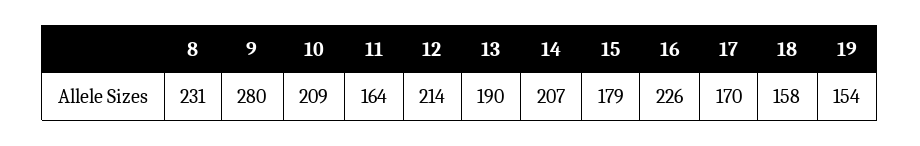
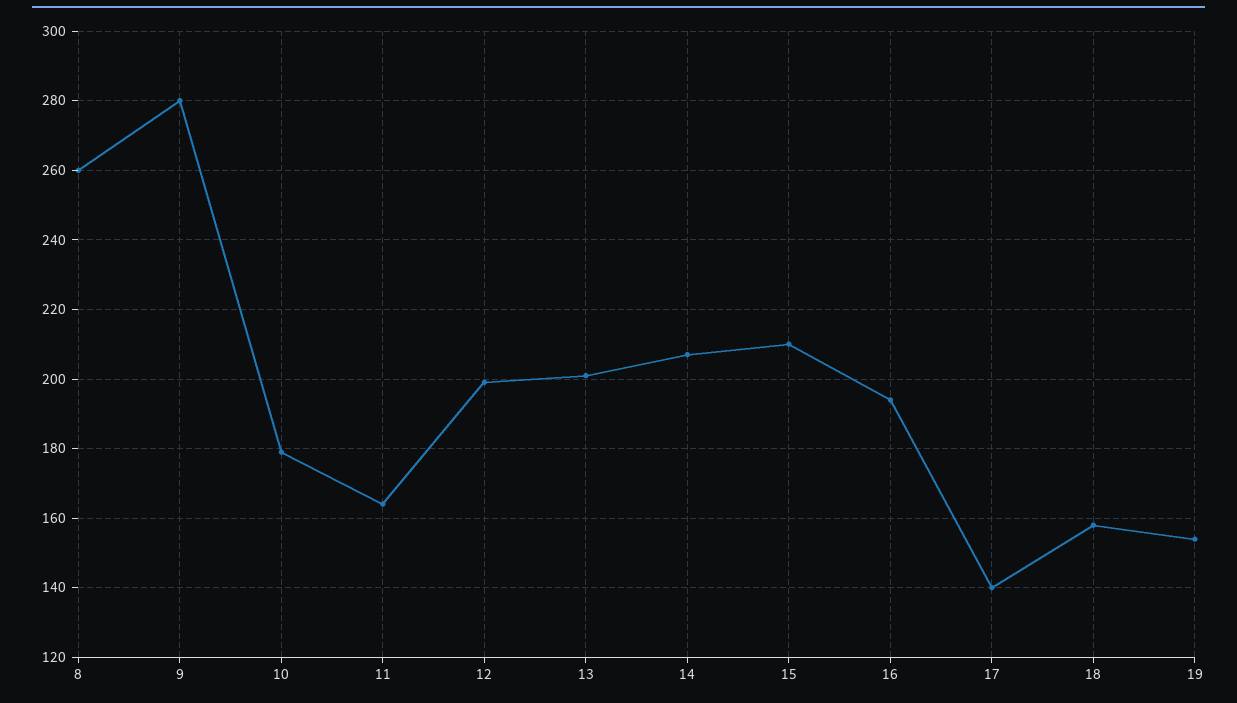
8: 231 -> 260
10: 209 -> 180
12: 214 -> 200
13: 190 -> 200
15: 179 -> 210
16: 226 -> 195
17: 170 -> 140

